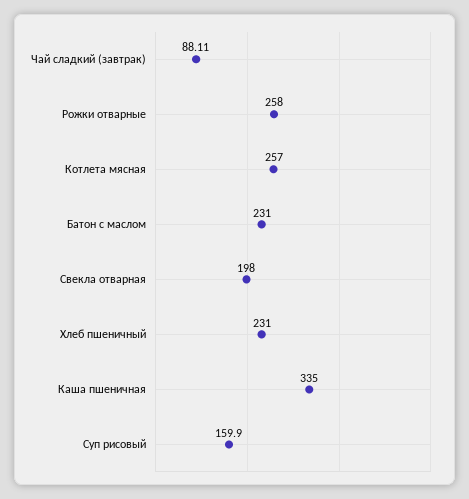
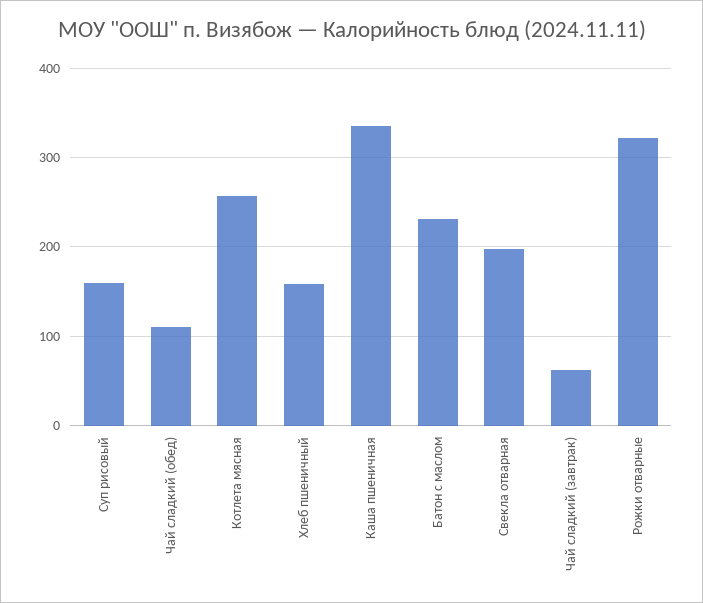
Чай сладкий (завтрак): 88.11 -> 60
Рожки отварные: 258 -> 320
Хлеб пшеничный: 231 -> 160
Чай сладкий (обед): none -> 110

